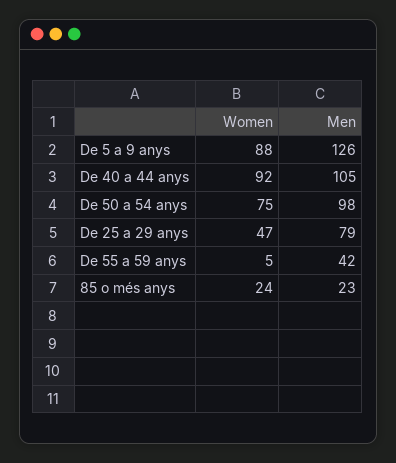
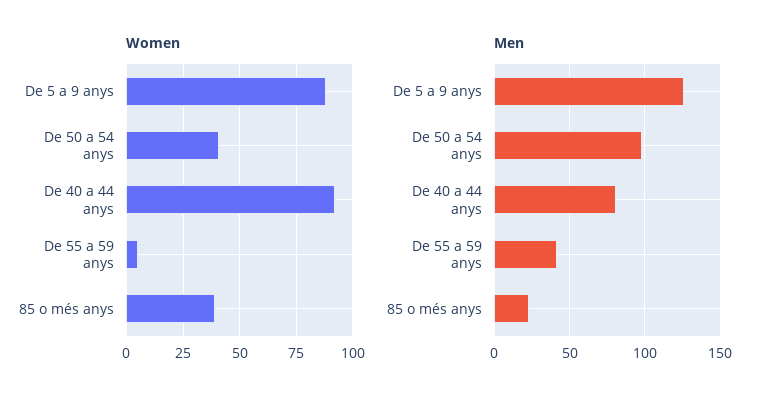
Men, De 40 a 44 anys: 105 -> 80
Women, De 50 a 54 anys: 75 -> 40
Women, De 25 a 29 anys: 47 -> none
Men, De 25 a 29 anys: 79 -> none
Women, 85 o més anys: 24 -> 40

